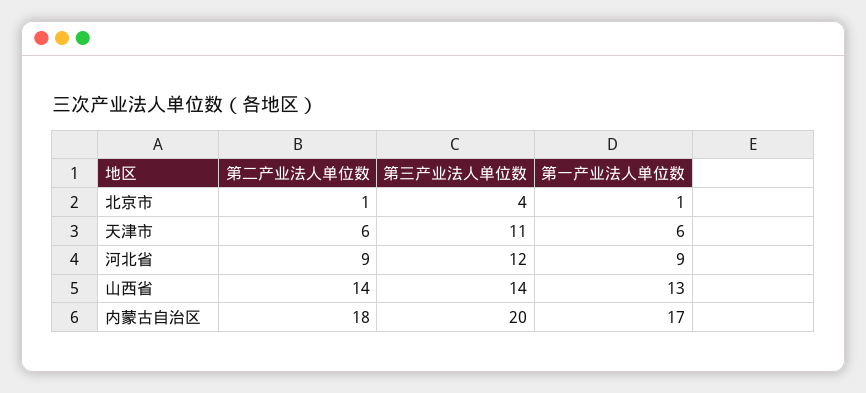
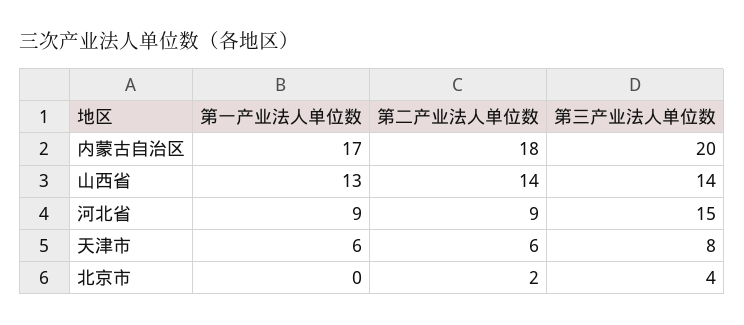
第二产业法人单位数, 北京市: 1 -> 2
第一产业法人单位数, 北京市: 1 -> 0
第三产业法人单位数, 天津市: 11 -> 8
第三产业法人单位数, 河北省: 12 -> 15

